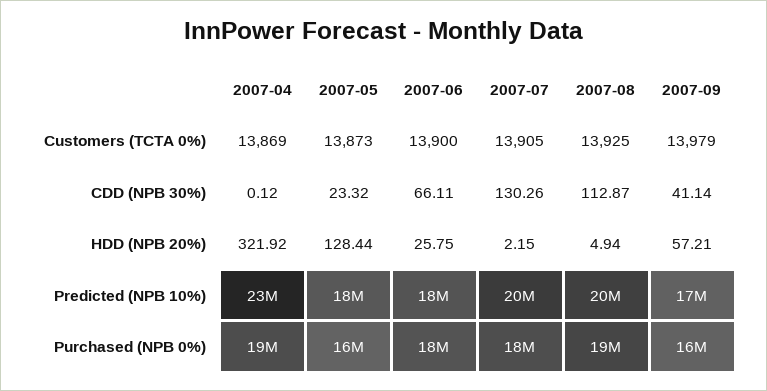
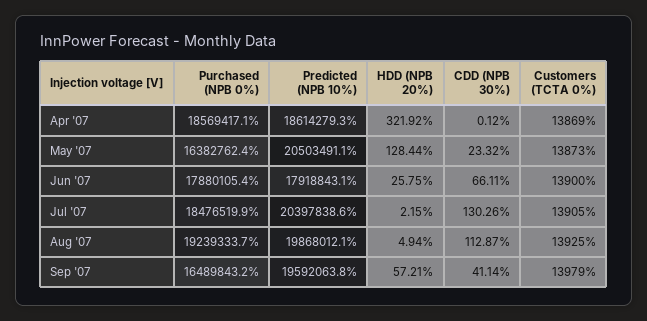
2007-04, Predicted (NPB 10%): 23000000 -> 18614279.3
2007-05, Predicted (NPB 10%): 18000000 -> 20503491.1
2007-09, Predicted (NPB 10%): 17000000 -> 19592063.8

